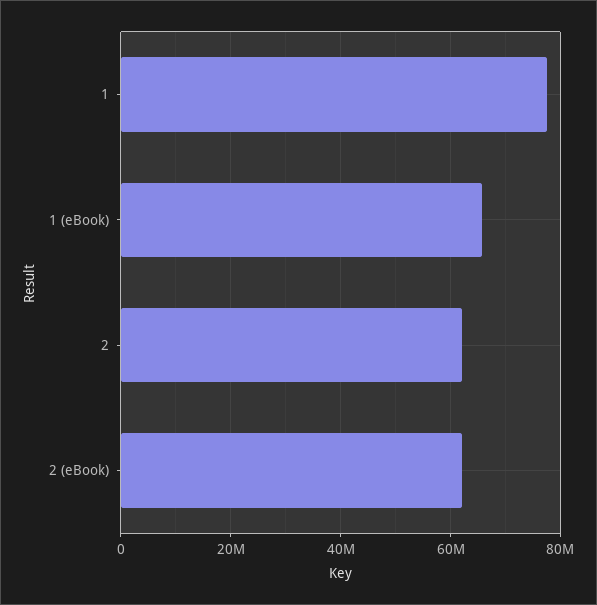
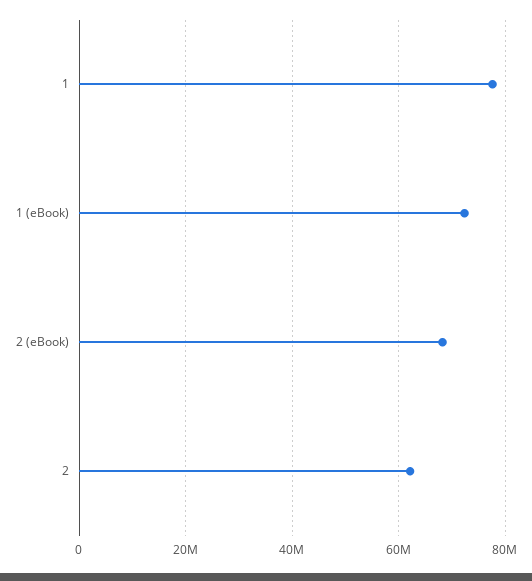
1 (eBook): 66000000 -> 72000000
2 (eBook): 62000000 -> 68000000

